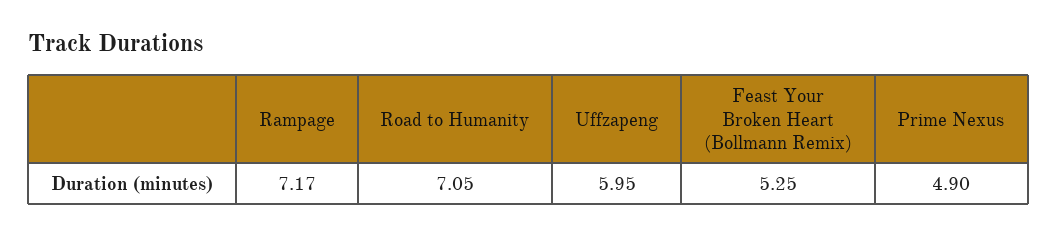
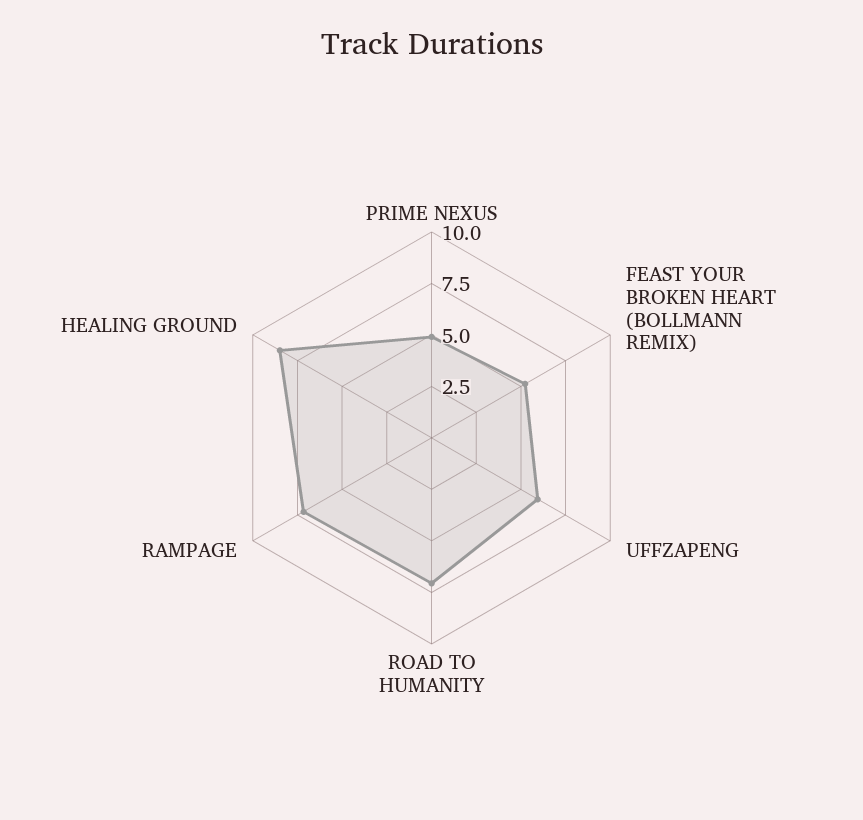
HEALING GROUND: none -> 8.5

